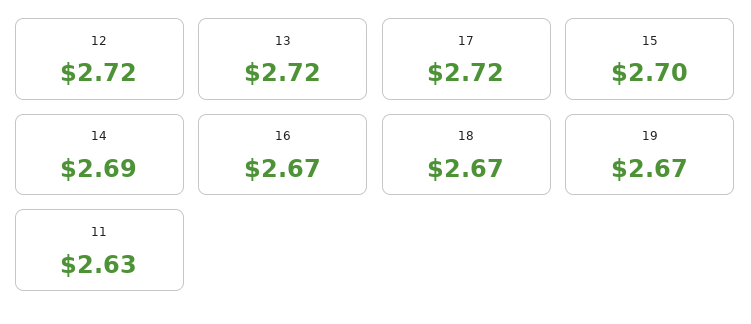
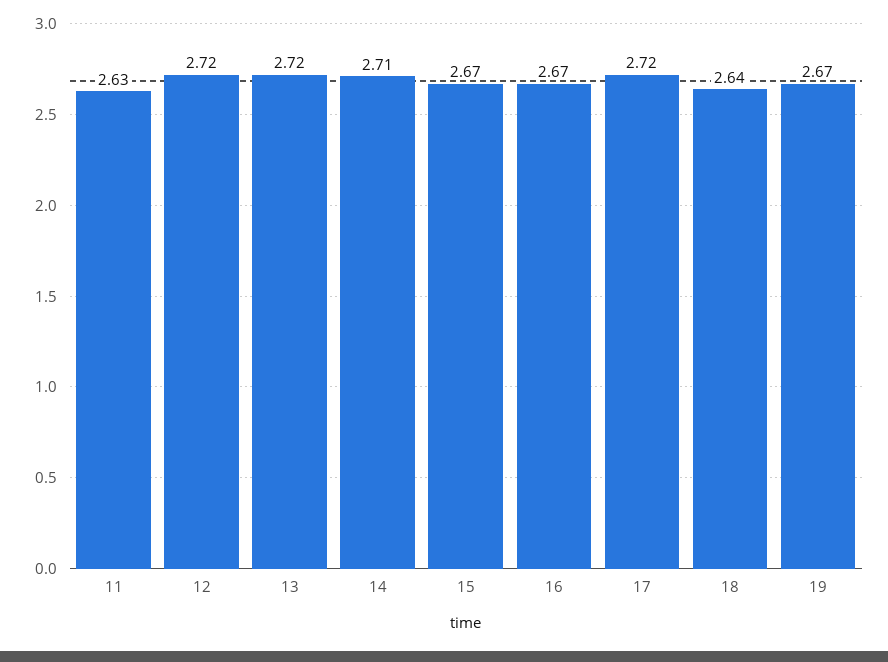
15: 2.7 -> 2.67
14: 2.69 -> 2.71
18: 2.67 -> 2.64

